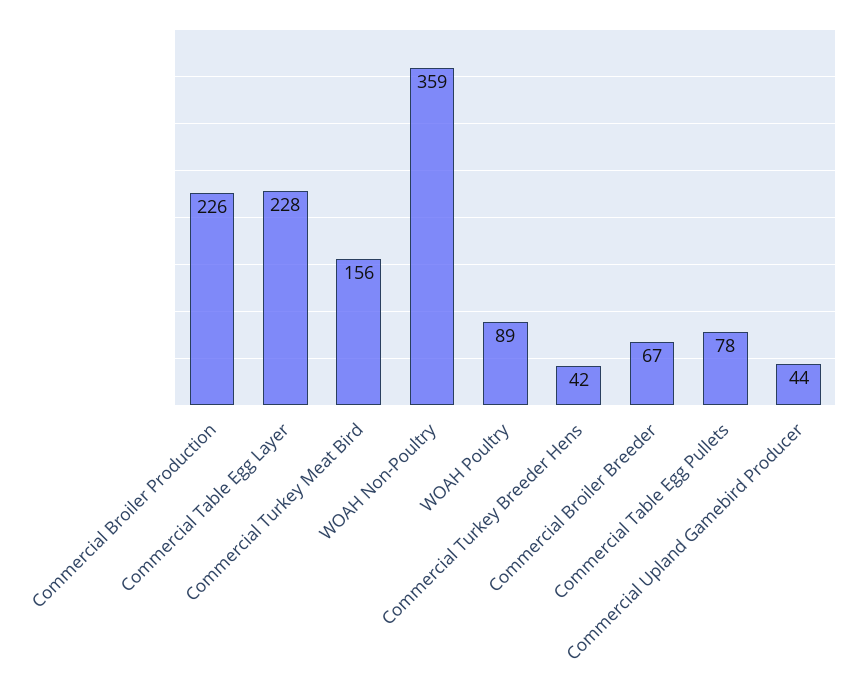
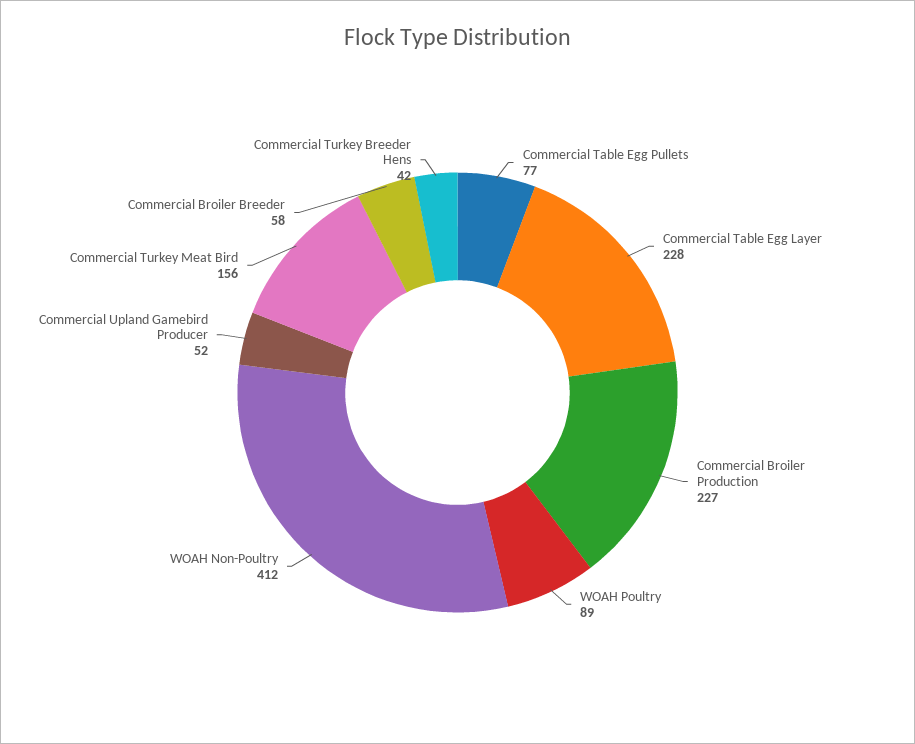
Commercial Broiler Production: 226 -> 227
WOAH Non-Poultry: 359 -> 412
Commercial Broiler Breeder: 67 -> 58
Commercial Table Egg Pullets: 78 -> 77
Commercial Upland Gamebird Producer: 44 -> 52

